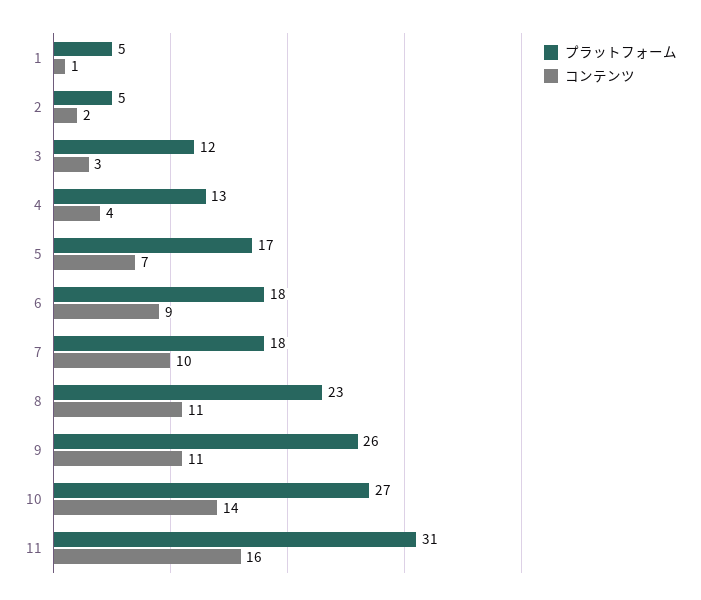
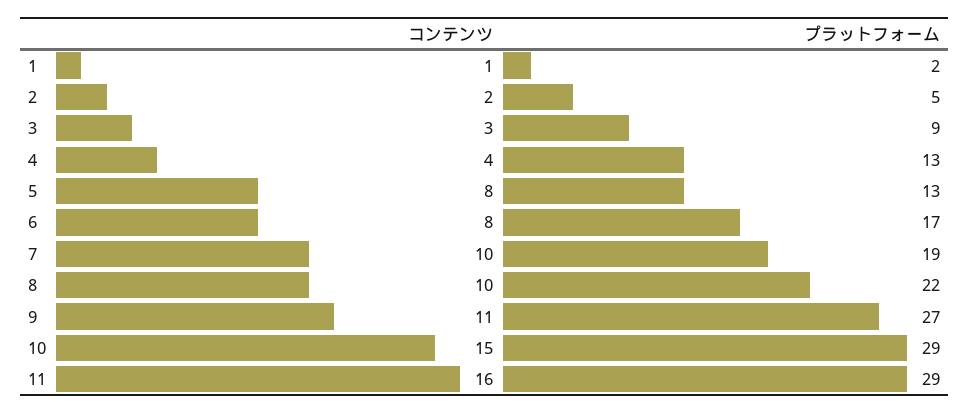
プラットフォーム, 1: 5 -> 2
プラットフォーム, 3: 12 -> 9
プラットフォーム, 5: 17 -> 13
コンテンツ, 5: 7 -> 8
プラットフォーム, 6: 18 -> 17
コンテンツ, 6: 9 -> 8
プラットフォーム, 7: 18 -> 19
プラットフォーム, 8: 23 -> 22
コンテンツ, 8: 11 -> 10
プラットフォーム, 9: 26 -> 27
プラットフォーム, 10: 27 -> 29
コンテンツ, 10: 14 -> 15
プラットフォーム, 11: 31 -> 29

